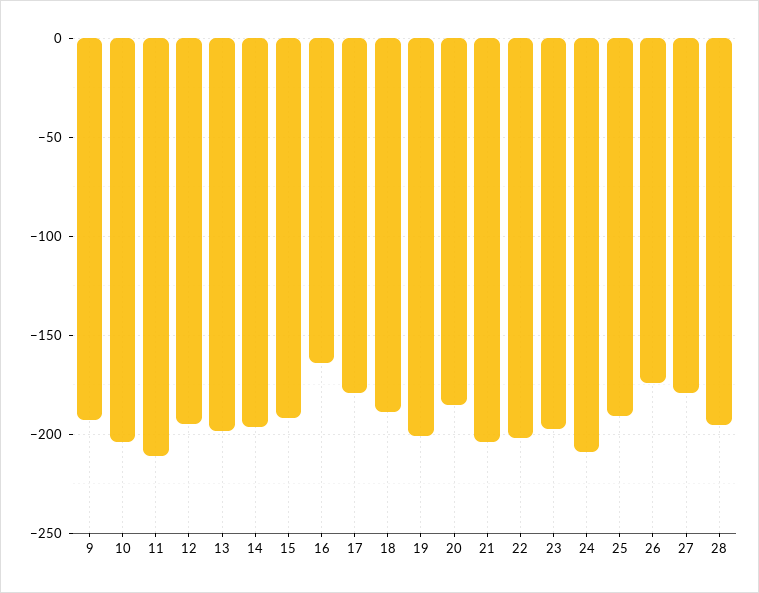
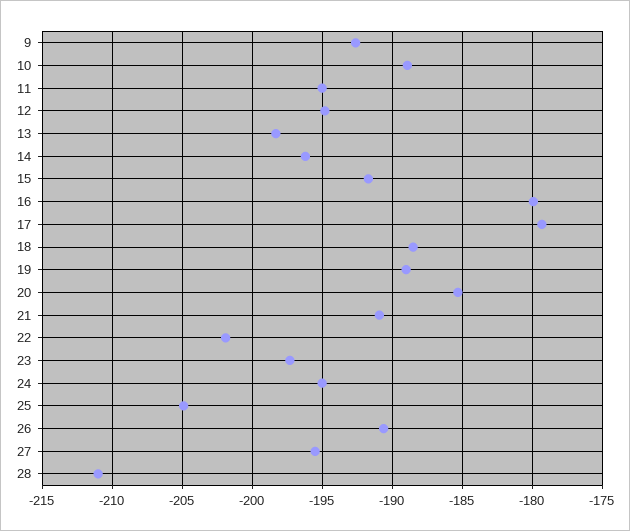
10: -205 -> -189
11: -210 -> -195
16: -165 -> -180
19: -200 -> -189
21: -205 -> -191
24: -210 -> -195
25: -190 -> -205
26: -175 -> -190.5
27: -180 -> -195.5
28: -195 -> -211

